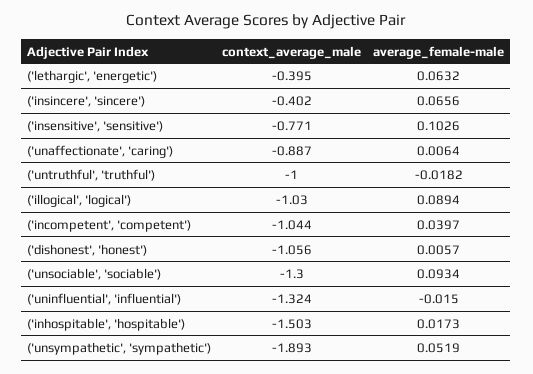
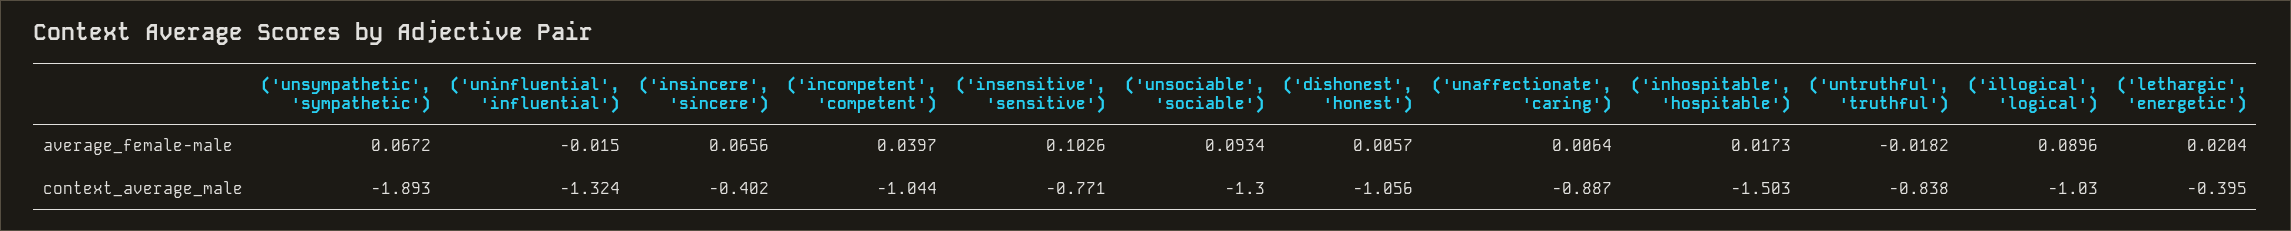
average_female-male, ('lethargic', 'energetic'): 0.0632 -> 0.0204
context_average_male, ('untruthful', 'truthful'): -1 -> -0.838
average_female-male, ('illogical', 'logical'): 0.0894 -> 0.0896
average_female-male, ('unsympathetic', 'sympathetic'): 0.0519 -> 0.0672

